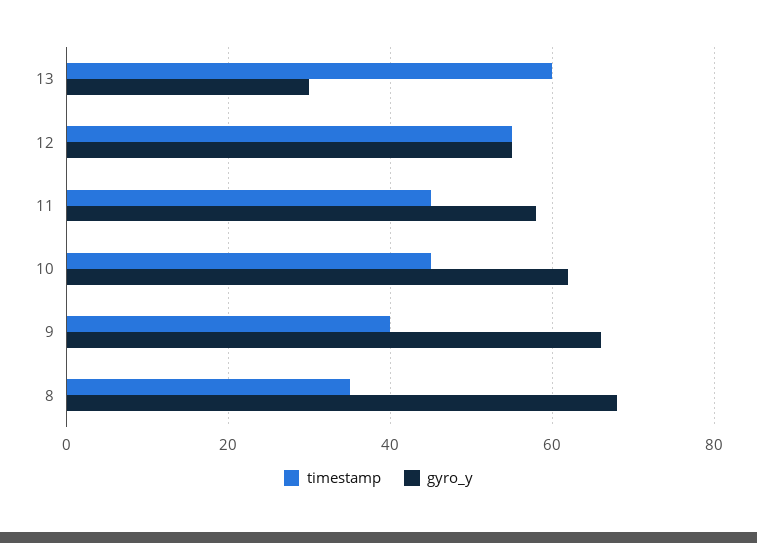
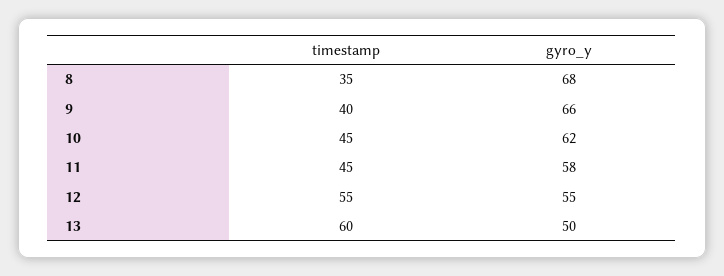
gyro_y, 13: 30 -> 50

